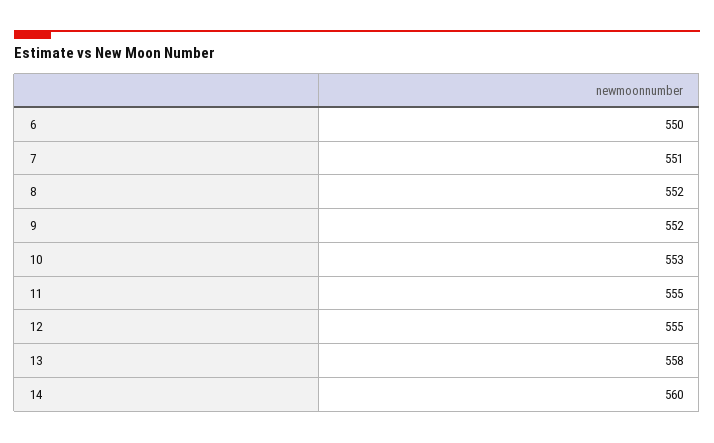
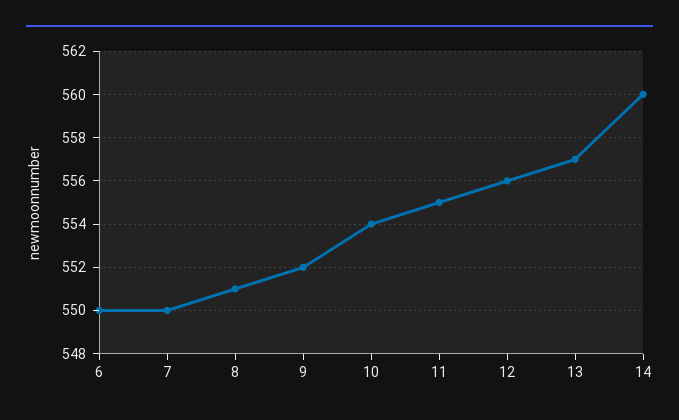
7: 551 -> 550
8: 552 -> 551
10: 553 -> 554
12: 555 -> 556
13: 558 -> 557

